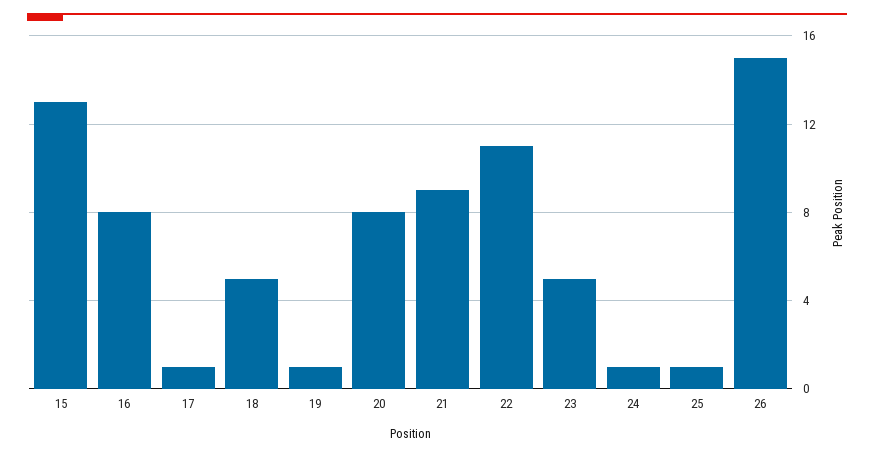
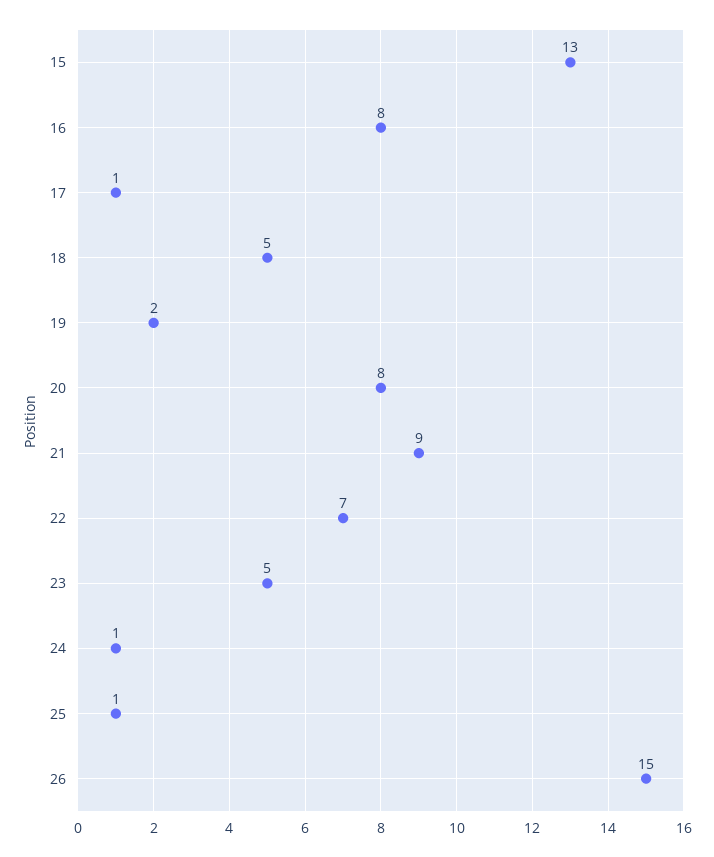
19: 1 -> 2
22: 11 -> 7

